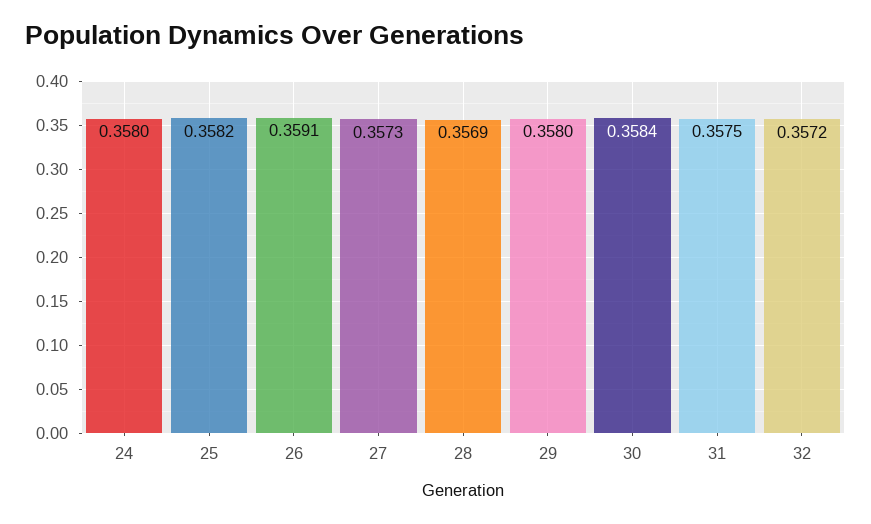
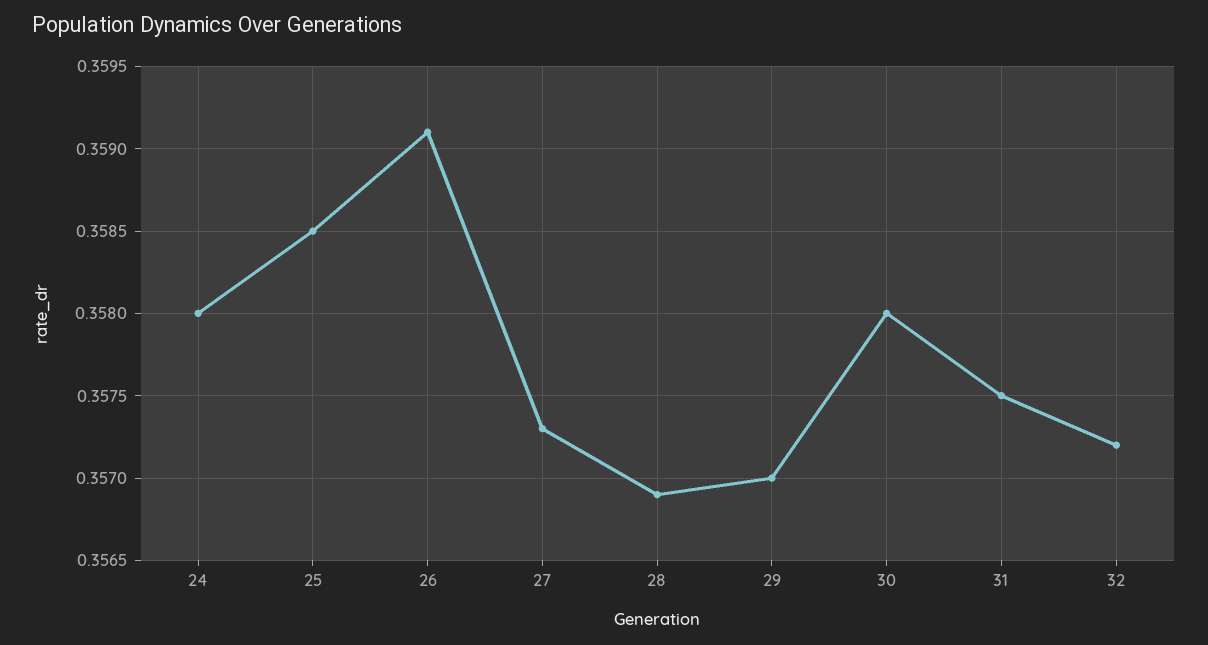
25: 0.3582 -> 0.3585
29: 0.358 -> 0.357
30: 0.3584 -> 0.358

